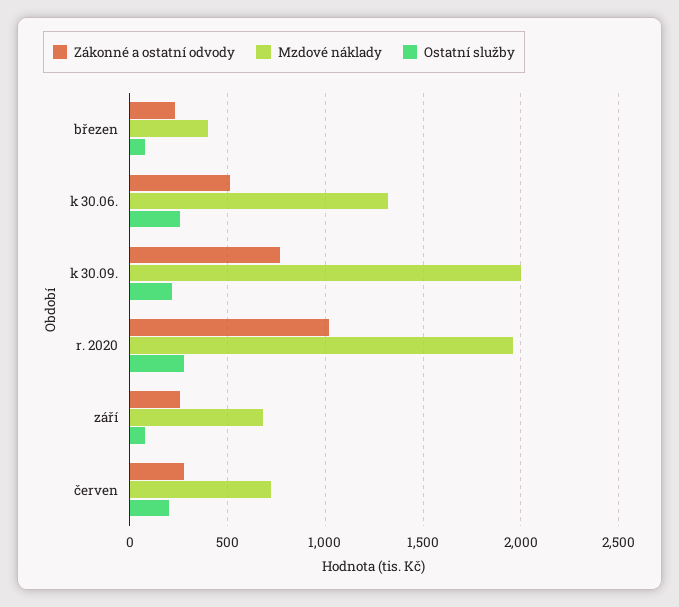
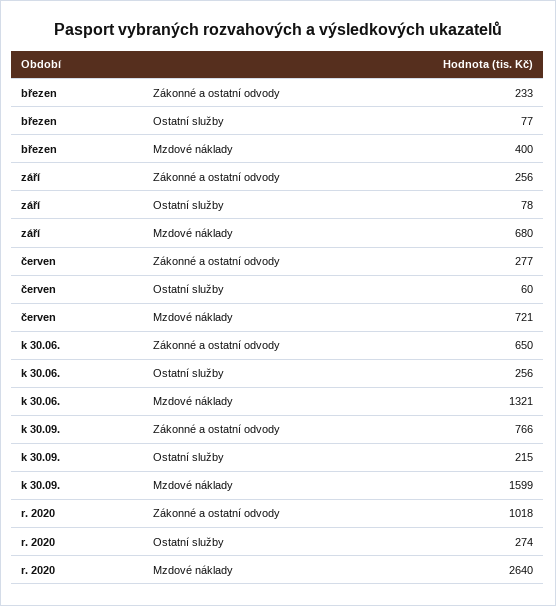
Zákonné a ostatní odvody, k 30.06.: 500 -> 650
Mzdové náklady, k 30.09.: 2000 -> 1599
Mzdové náklady, r. 2020: 1950 -> 2640
Ostatní služby, červen: 200 -> 60

